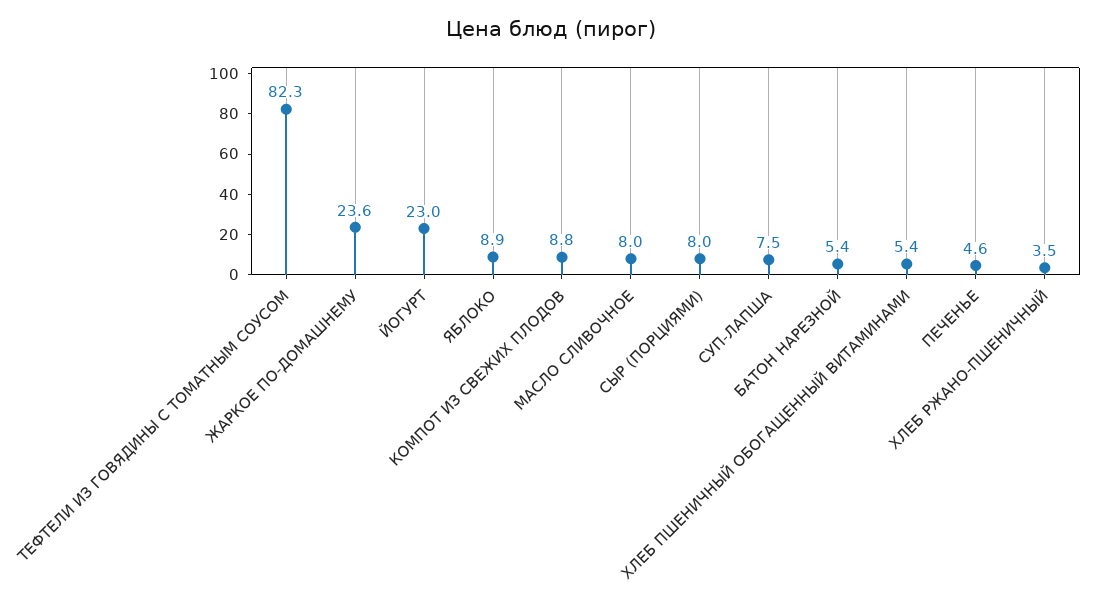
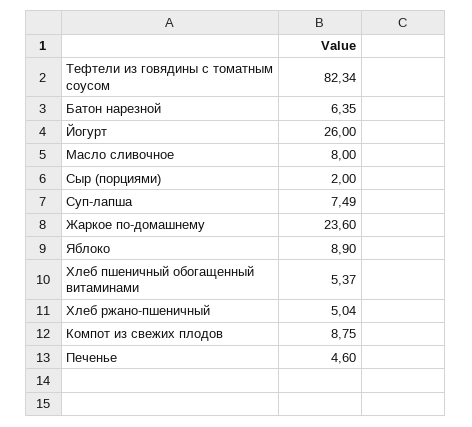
ЙОГУРТ: 23 -> 26
СЫР (ПОРЦИЯМИ): 8 -> 2
БАТОН НАРЕЗНОЙ: 5.4 -> 6.35
ХЛЕБ РЖАНО-ПШЕНИЧНЫЙ: 3.5 -> 5.04

